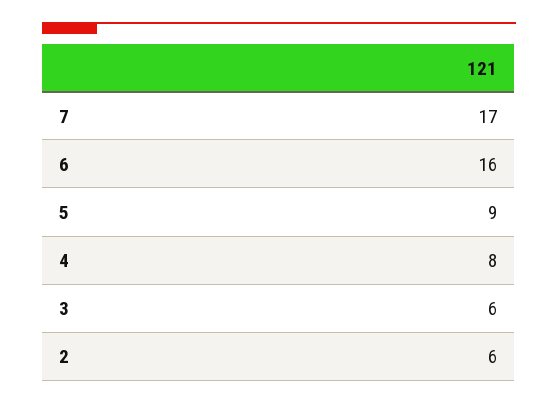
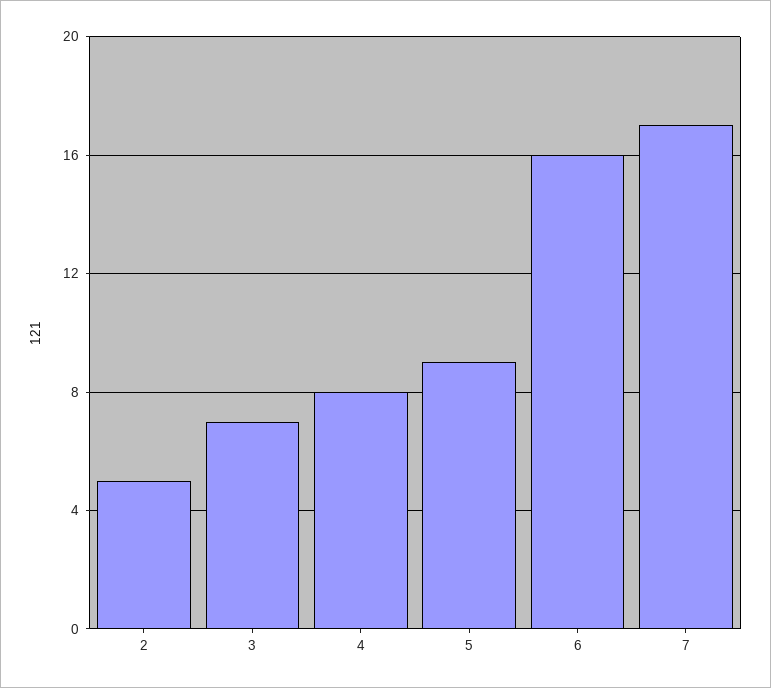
3: 6 -> 7
2: 6 -> 5

